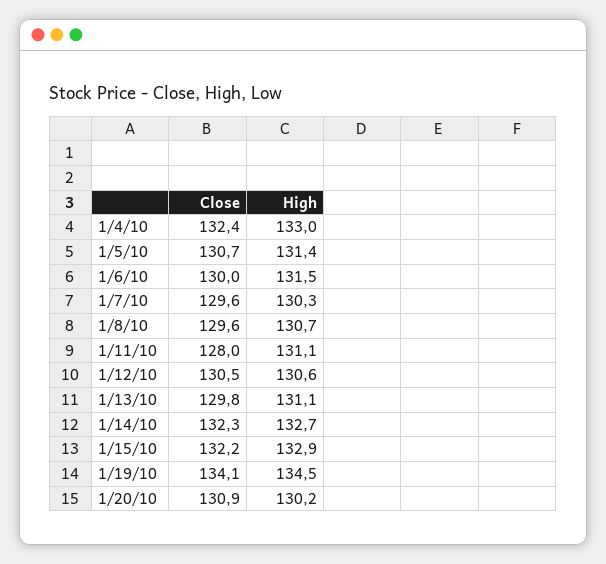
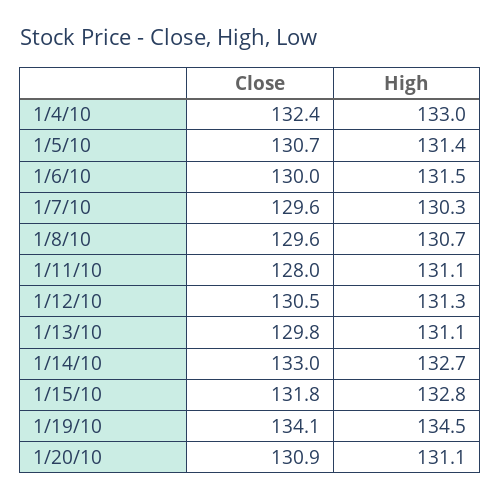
High, 1/12/10: 130.6 -> 131.3
Close, 1/14/10: 132.3 -> 133
Close, 1/15/10: 132.2 -> 131.8
High, 1/15/10: 132.9 -> 132.8
High, 1/20/10: 130.2 -> 131.1

